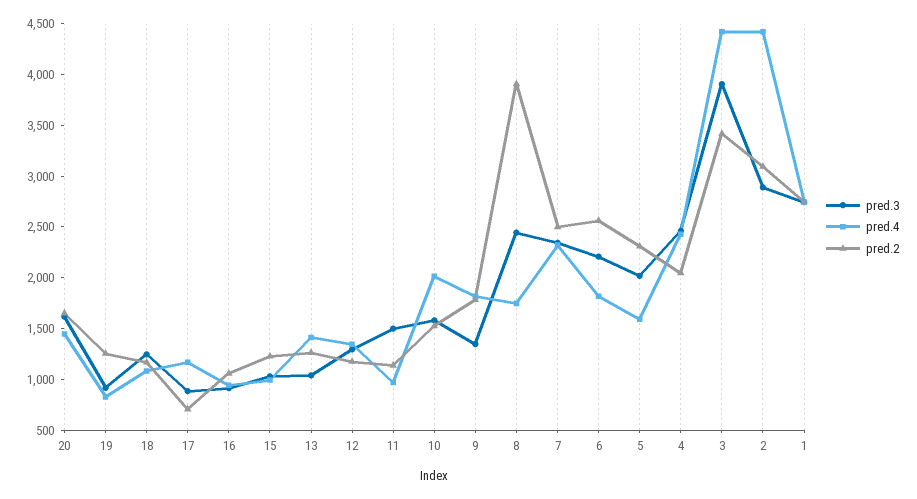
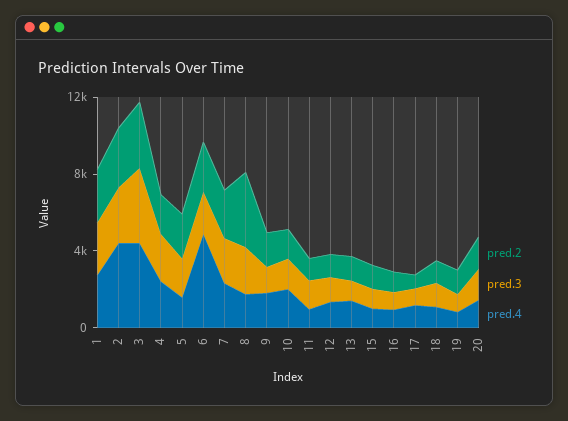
pred.4, 6: 1800 -> 5000

